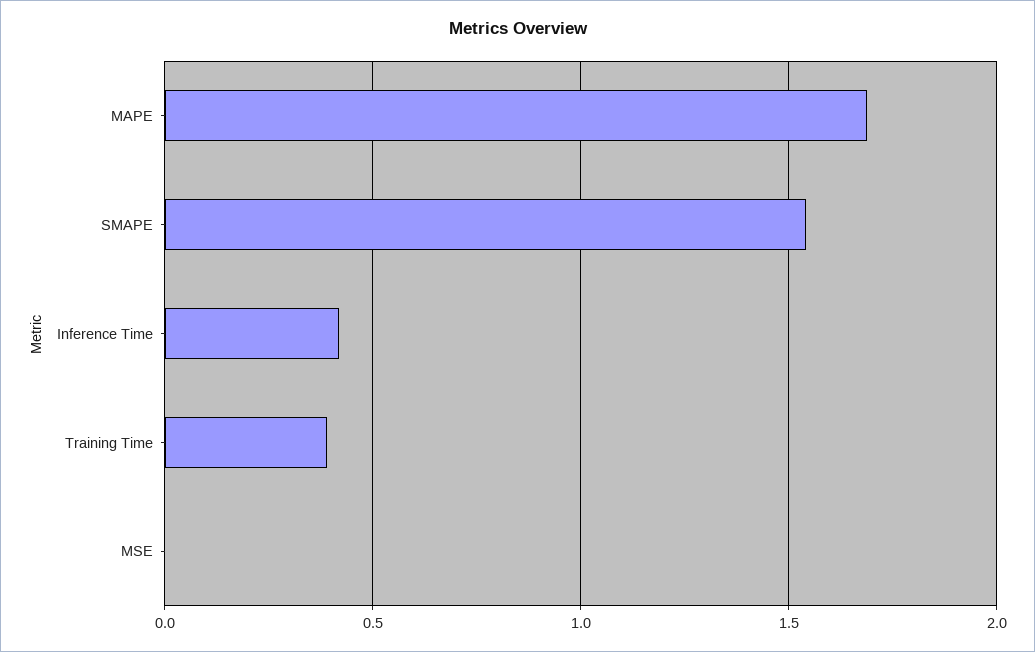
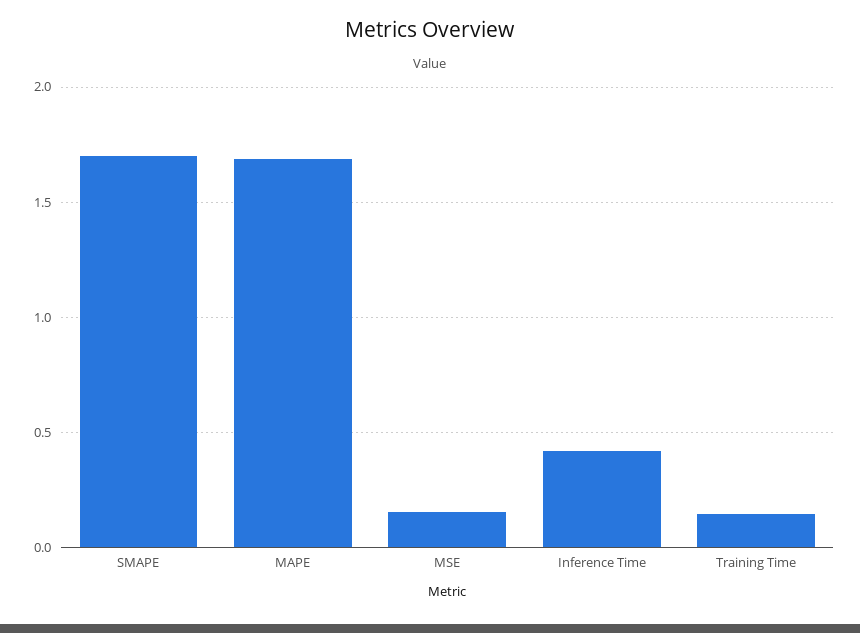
SMAPE: 1.55 -> 1.7
Training Time: 0.4 -> 0.15
MSE: 0 -> 0.15

